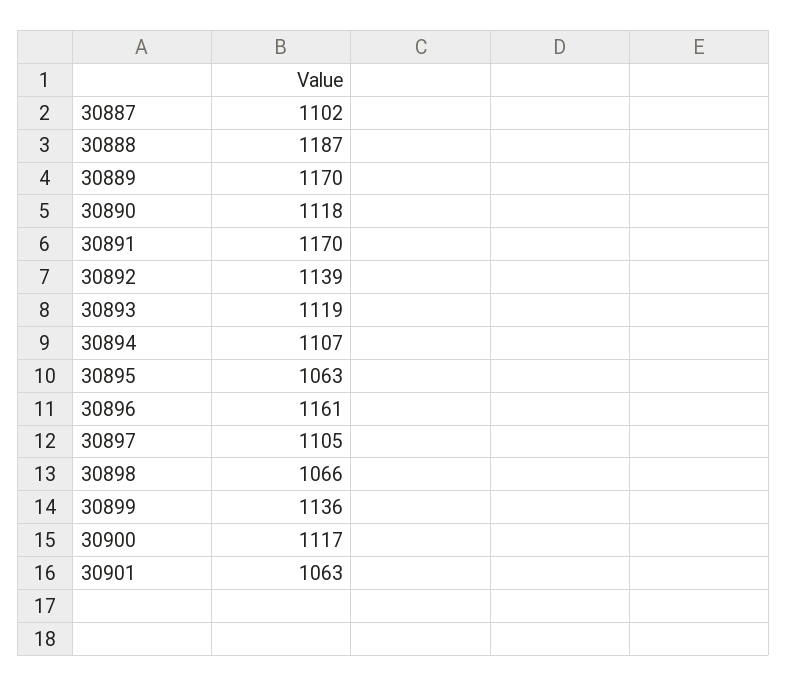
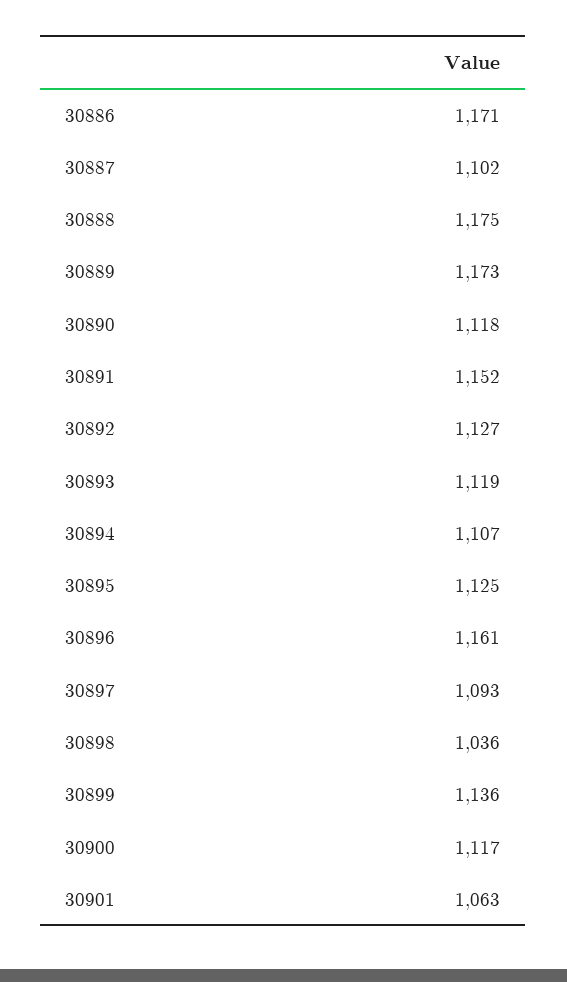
30888: 1187 -> 1175
30889: 1170 -> 1173
30891: 1170 -> 1152
30892: 1139 -> 1127
30895: 1063 -> 1125
30897: 1105 -> 1093
30898: 1066 -> 1036
30886: none -> 1171

